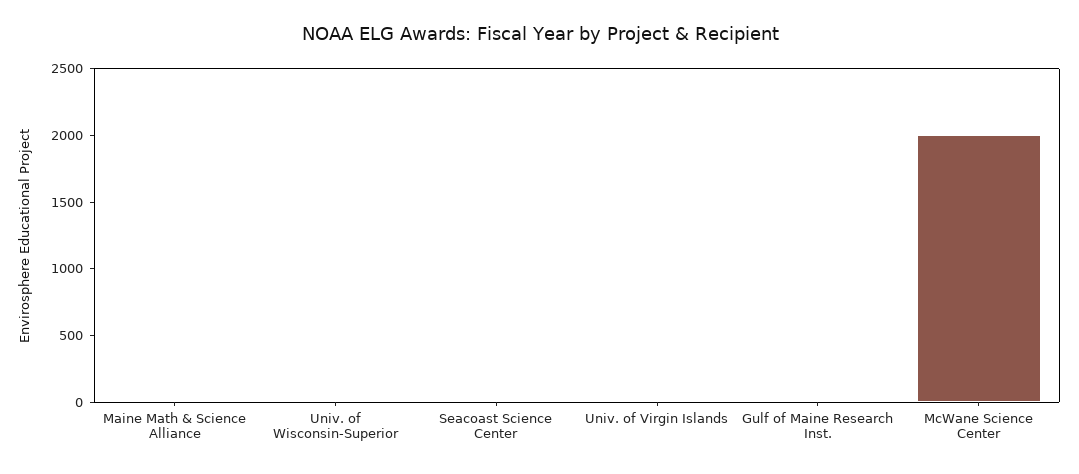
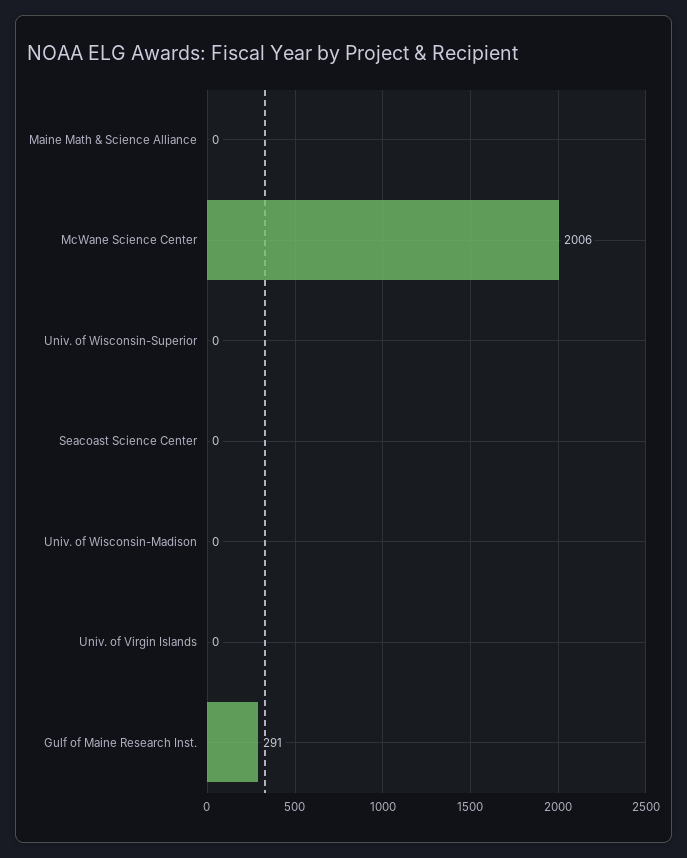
Gulf of Maine Research Inst.: 0 -> 291
Univ. of Wisconsin-Madison: none -> 0

